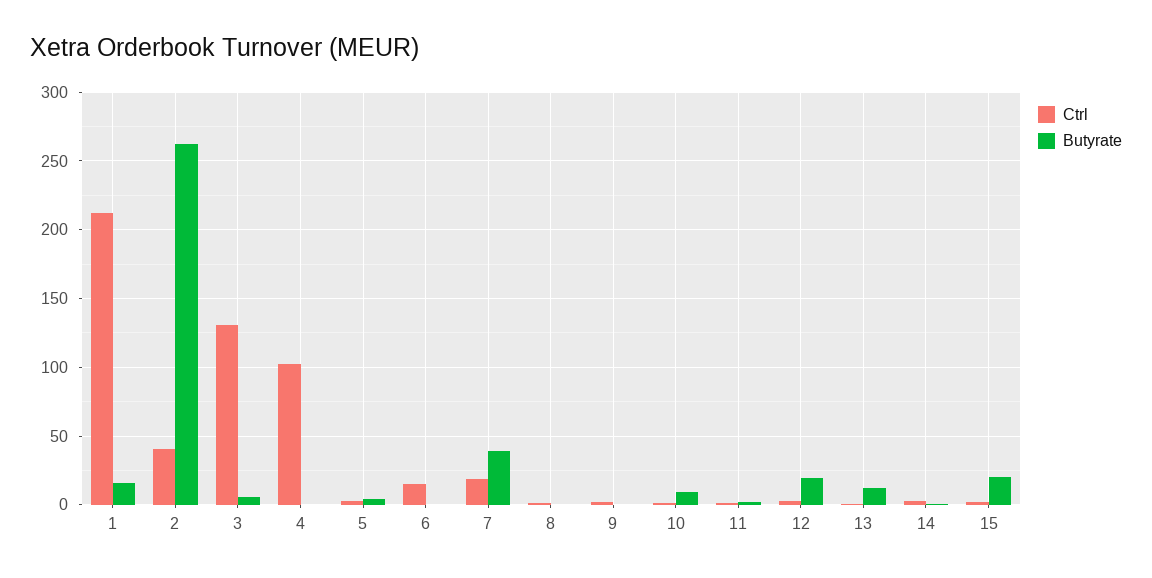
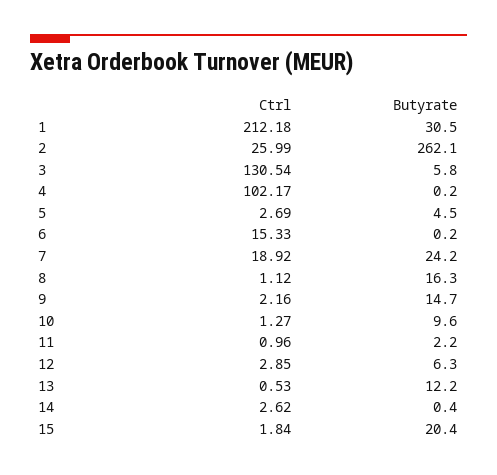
Butyrate, 1: 15 -> 30.5
Ctrl, 2: 40 -> 25.99
Butyrate, 7: 40 -> 24.2
Butyrate, 8: 0 -> 16.3
Butyrate, 9: 0 -> 14.7
Butyrate, 12: 20 -> 6.3

